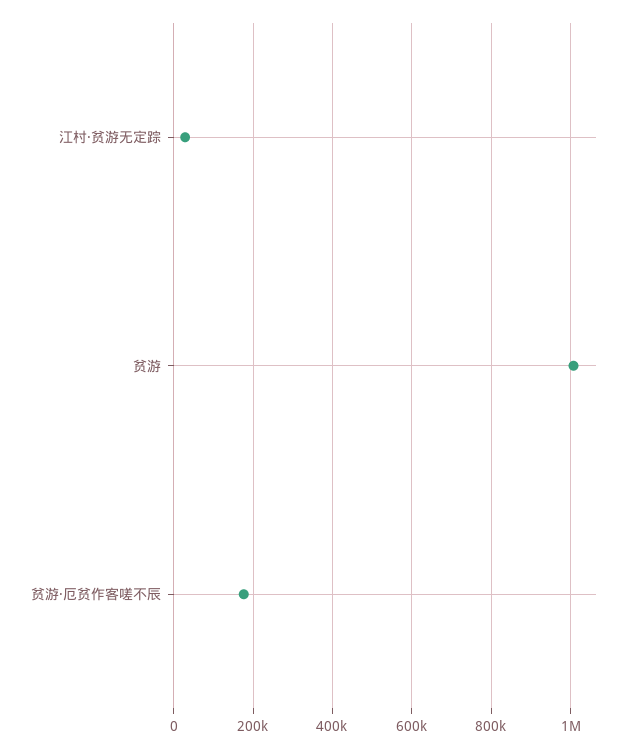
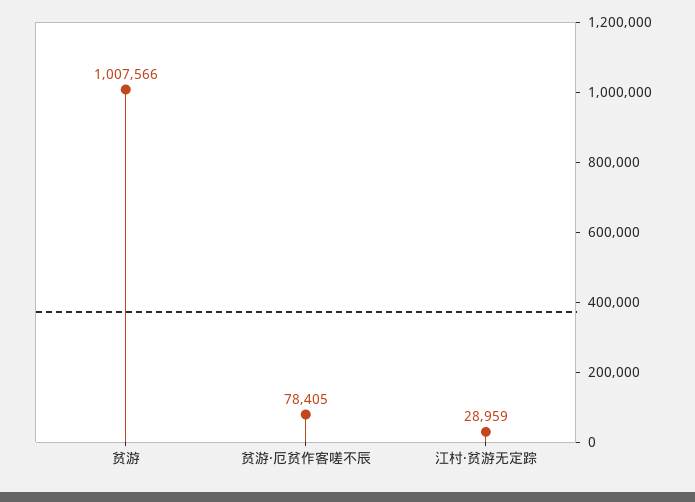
贫游·厄贫作客嗟不辰: 180000 -> 78405

